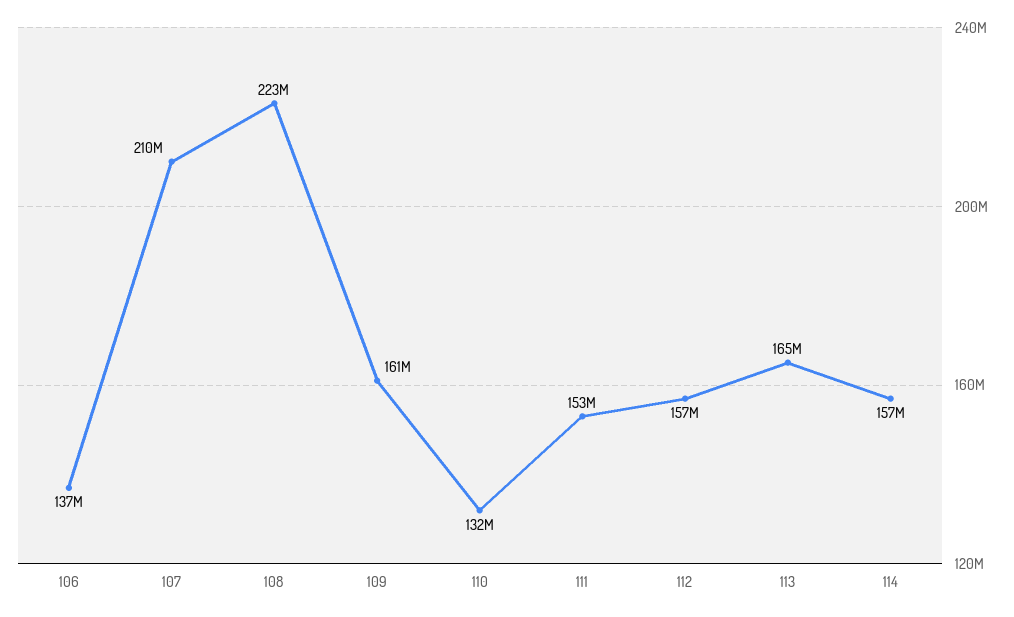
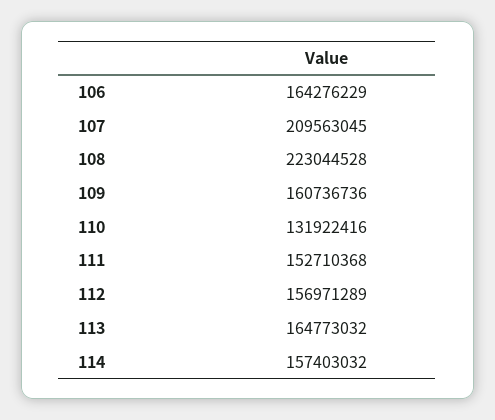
106: 137000000 -> 164276229

